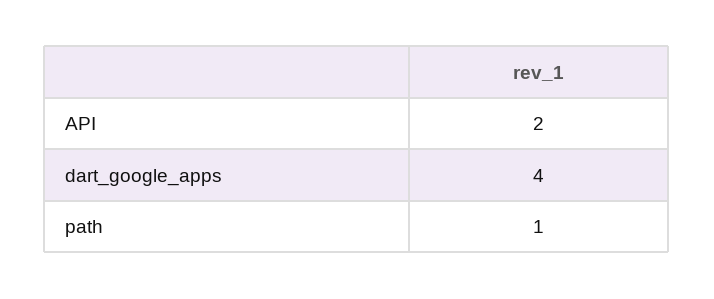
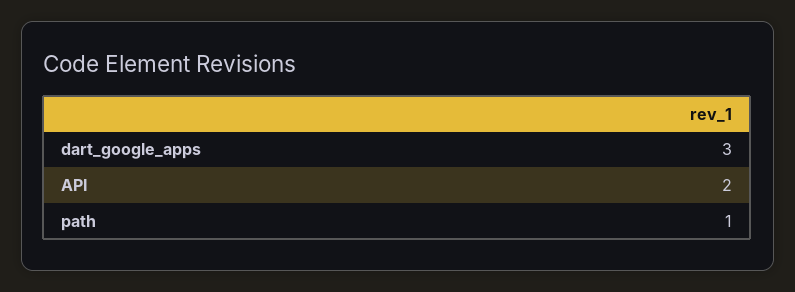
dart_google_apps: 4 -> 3

